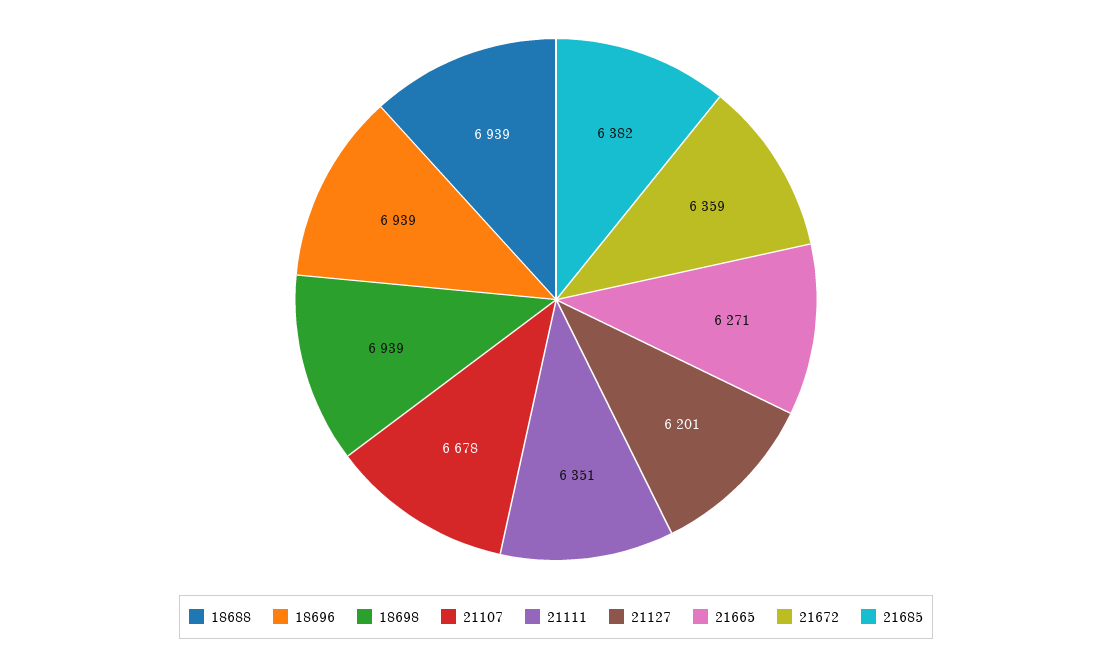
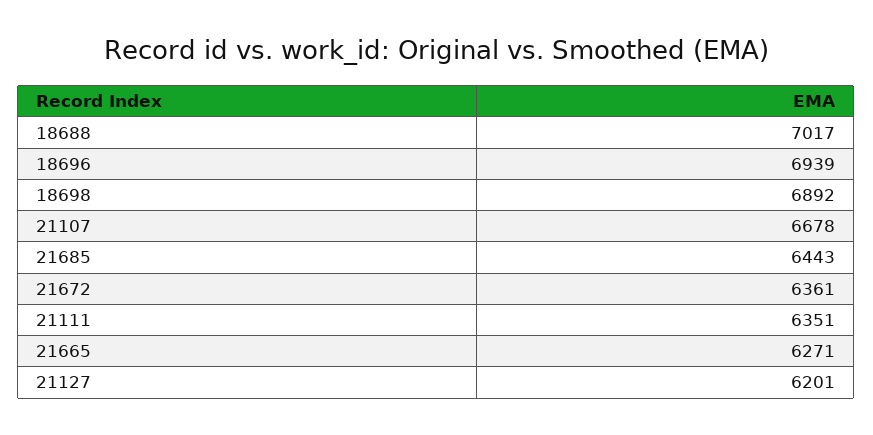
18688: 6939 -> 7017
18698: 6939 -> 6892
21672: 6359 -> 6361
21685: 6382 -> 6443

